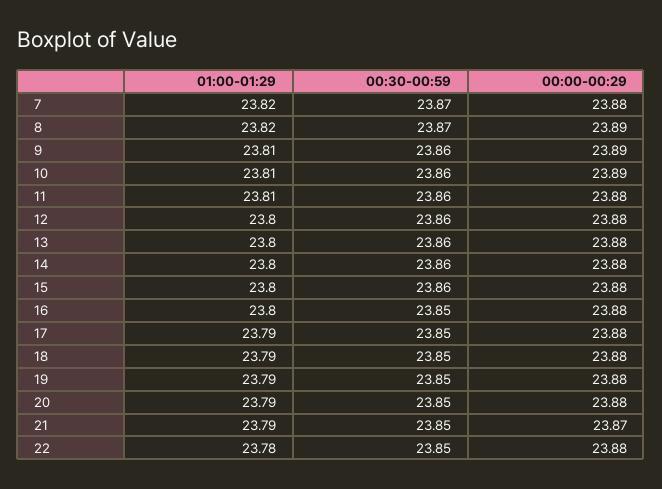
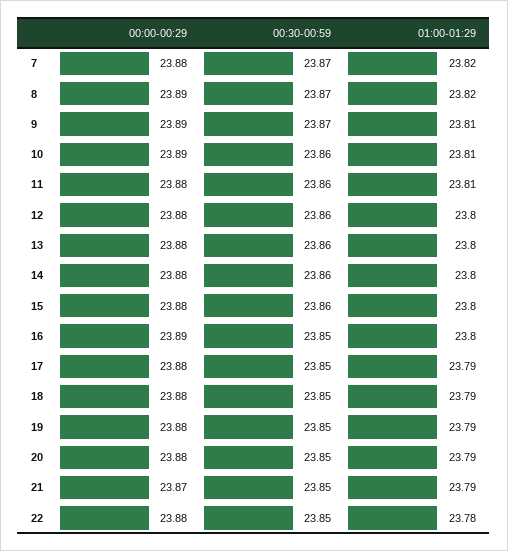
00:30-00:59, 9: 23.86 -> 23.87
00:00-00:29, 16: 23.88 -> 23.89

